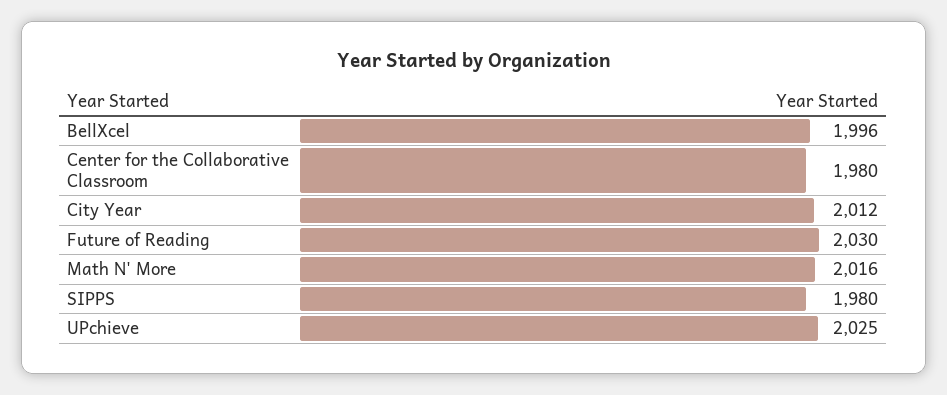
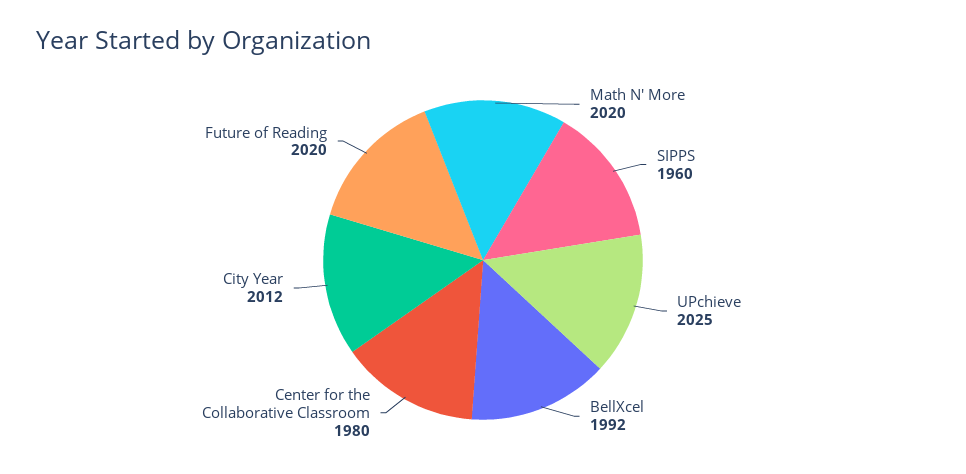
BellXcel: 1996 -> 1992
Future of Reading: 2030 -> 2020
Math N' More: 2016 -> 2020
SIPPS: 1980 -> 1960

